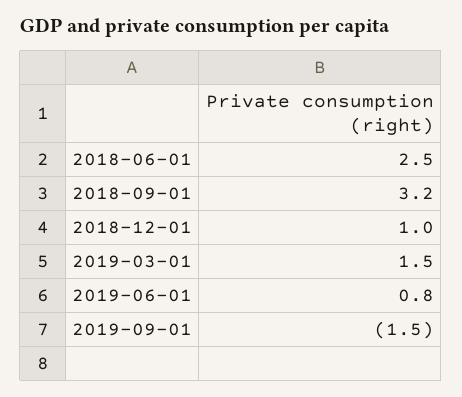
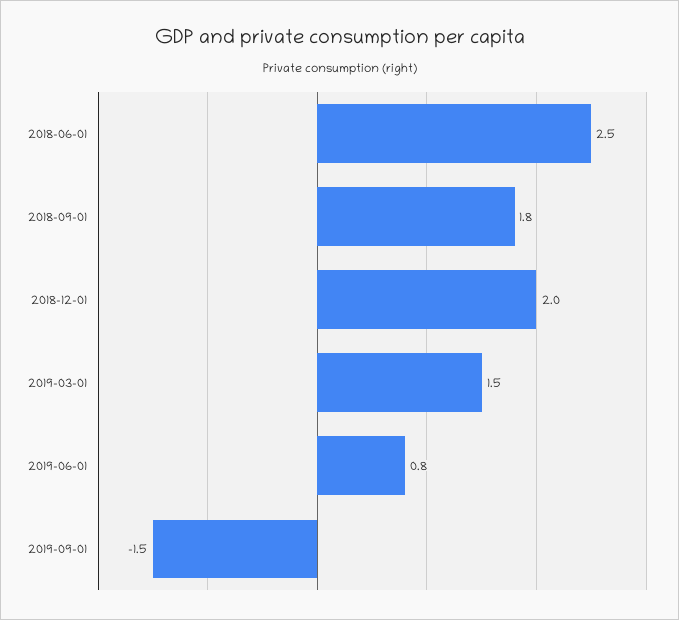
2018-09-01: 3.2 -> 1.8
2018-12-01: 1 -> 2

